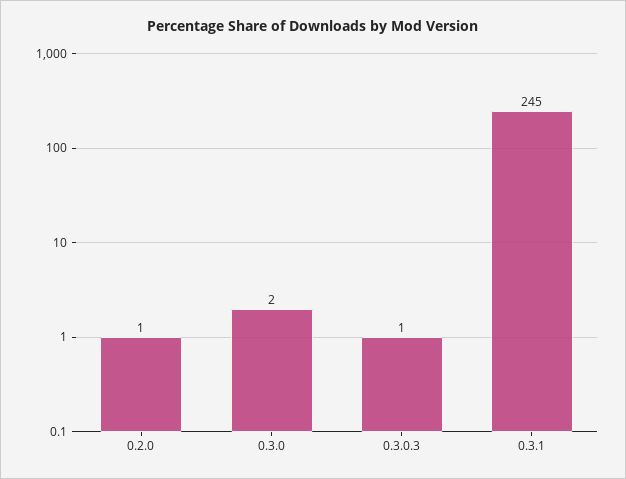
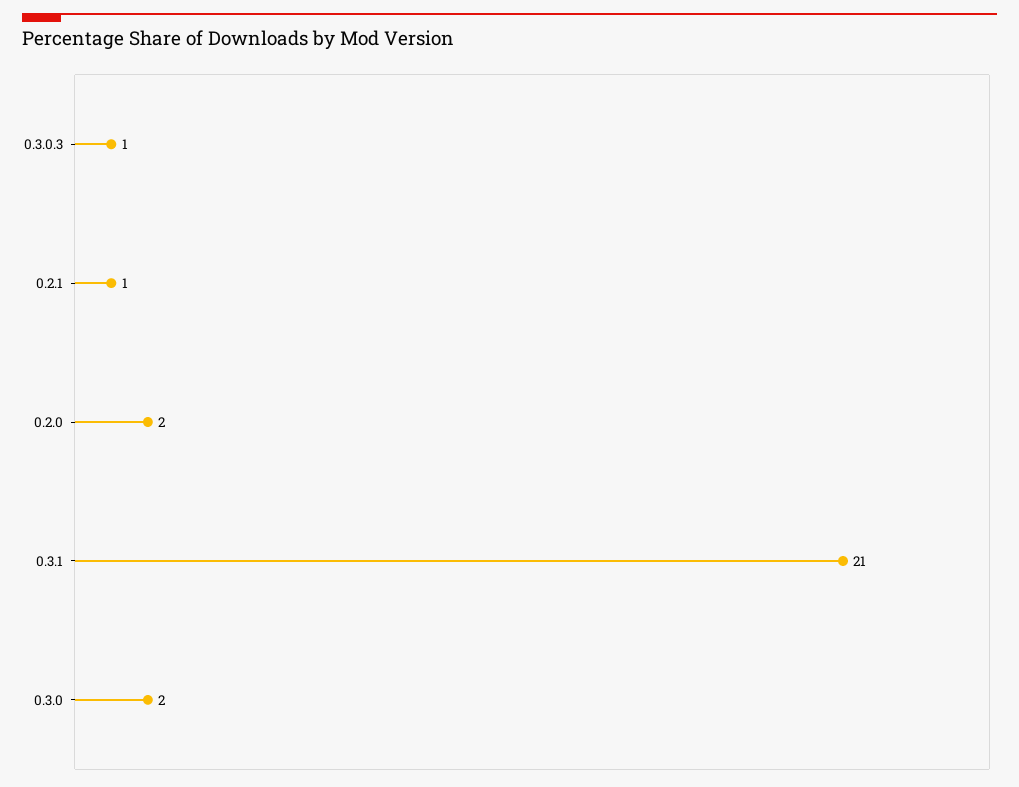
0.2.0: 1 -> 2
0.3.1: 245 -> 21
0.2.1: none -> 1

